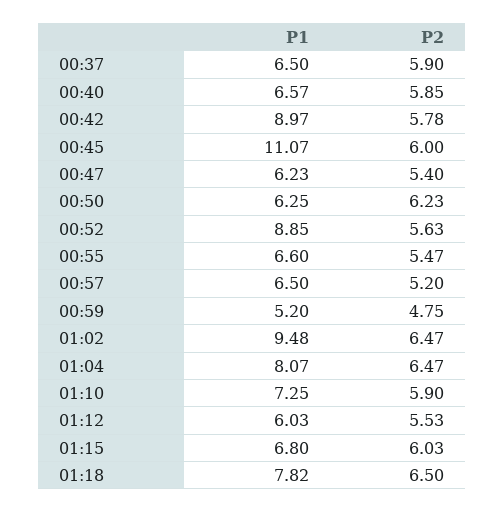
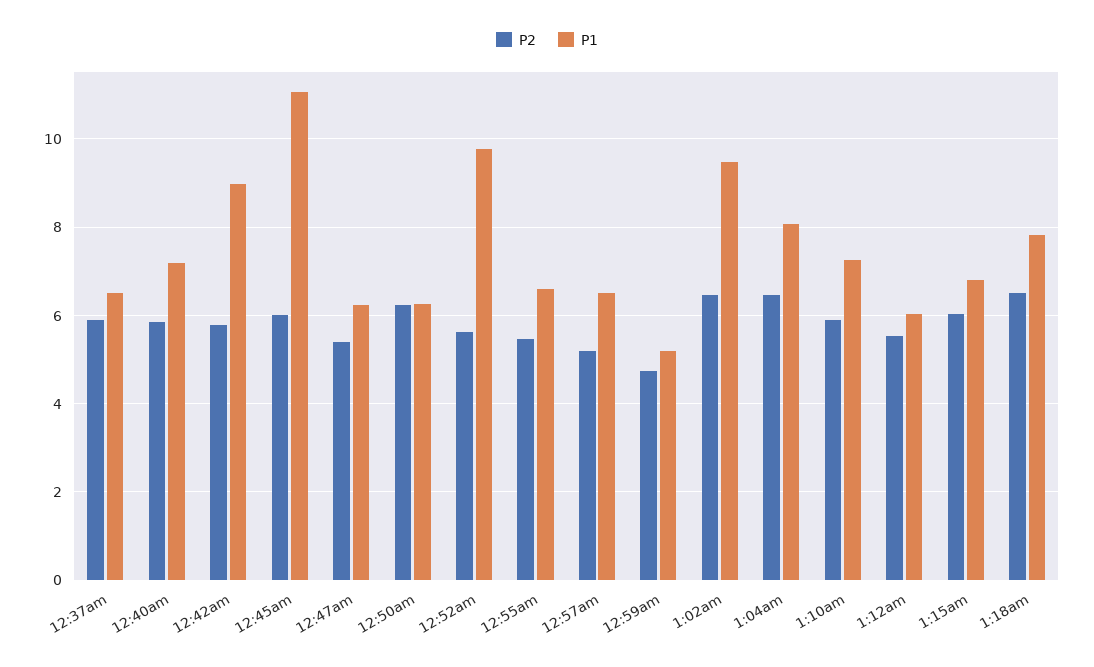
P1, 00:40: 6.57 -> 7.2
P1, 00:52: 8.85 -> 9.8

